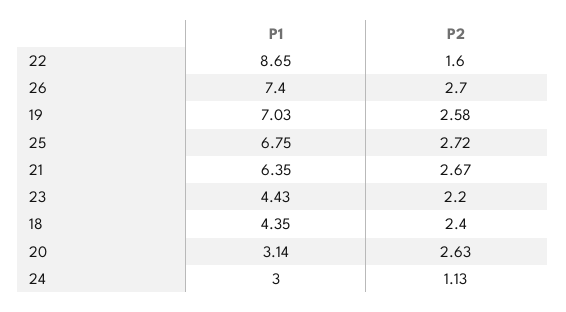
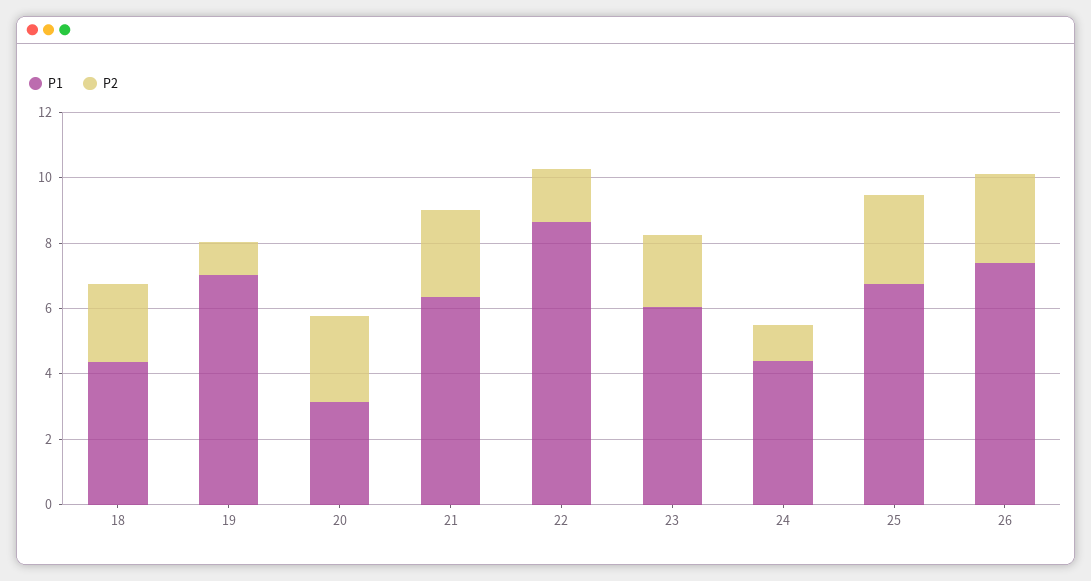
P2, 19: 2.58 -> 1
P1, 23: 4.43 -> 6
P1, 24: 3 -> 4.5

